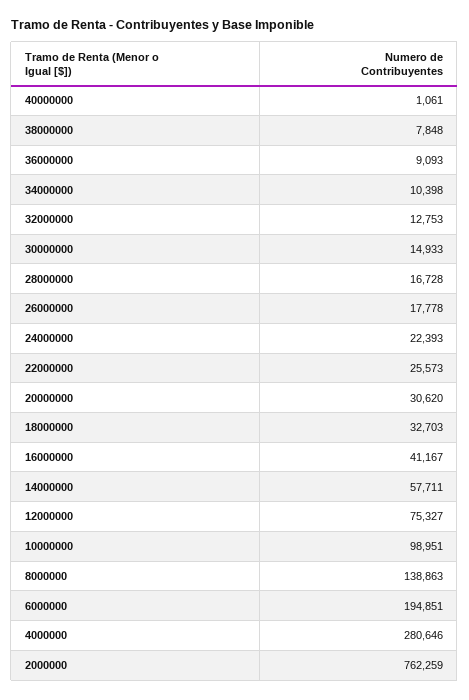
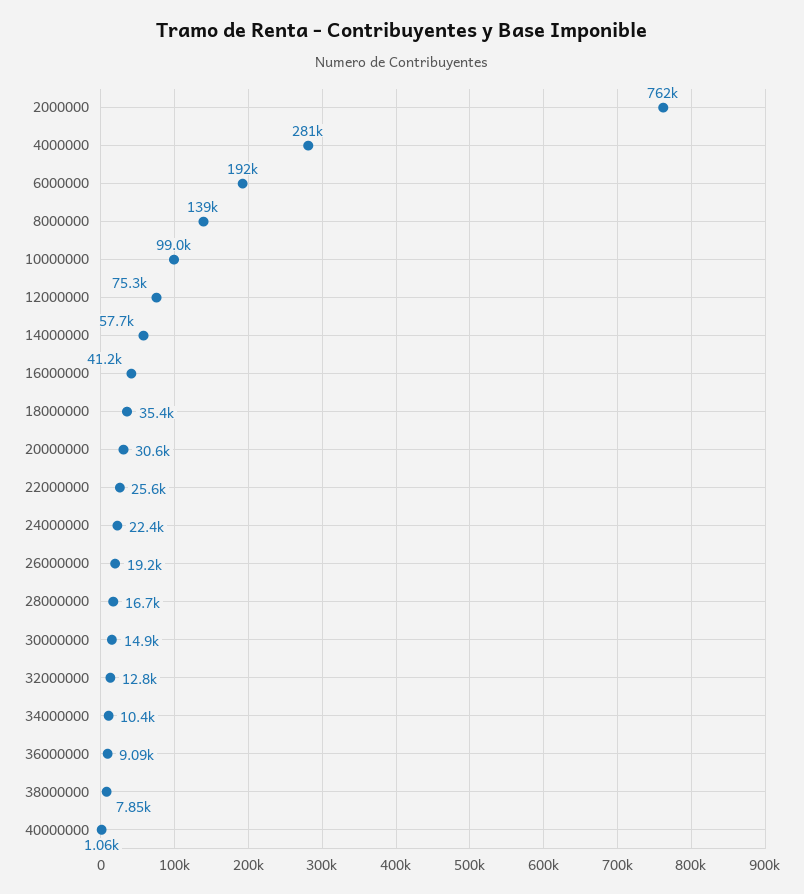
26000000: 17778 -> 19200
18000000: 32703 -> 35400
6000000: 194851 -> 192000

